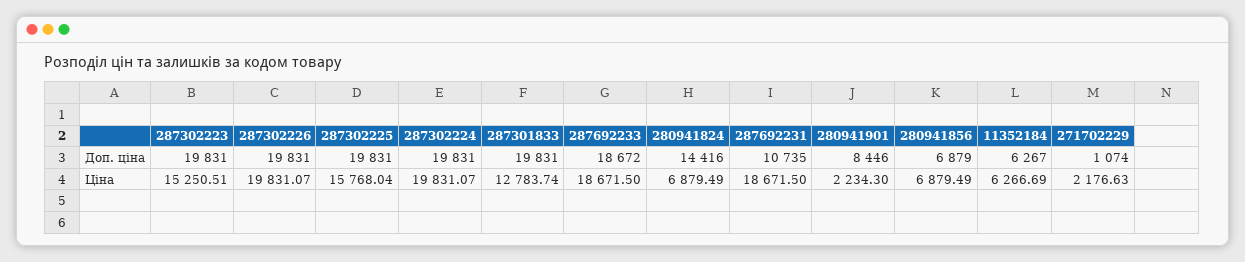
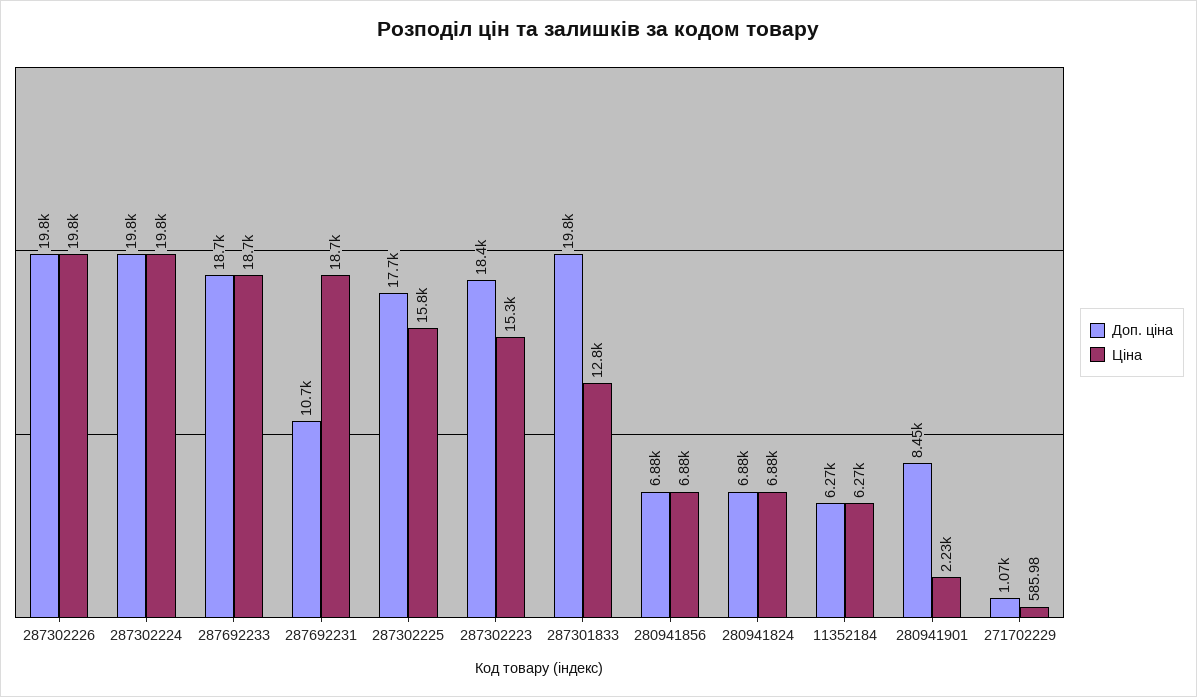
Доп. ціна, 287302223: 19831 -> 18400
Доп. ціна, 287302225: 19831 -> 17700
Доп. ціна, 280941824: 14416 -> 6880
Ціна, 271702229: 2176.63 -> 585.98

